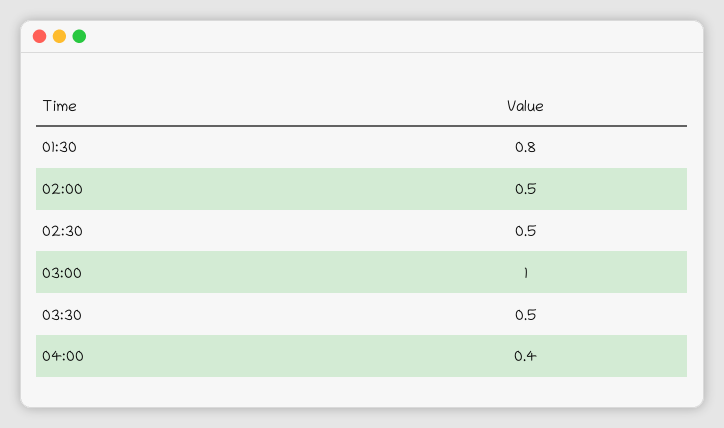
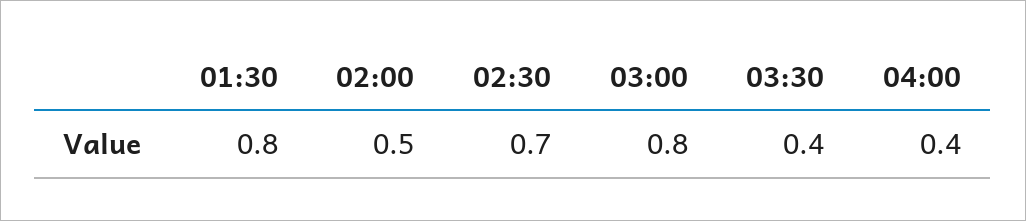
02:30: 0.5 -> 0.7
03:00: 1 -> 0.8
03:30: 0.5 -> 0.4

